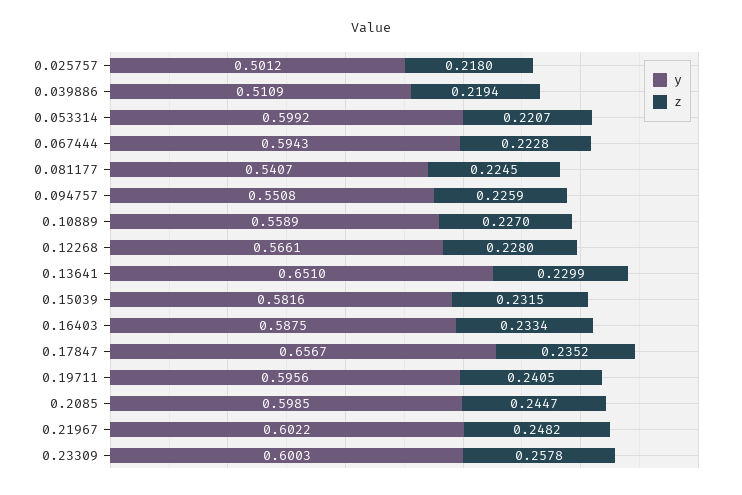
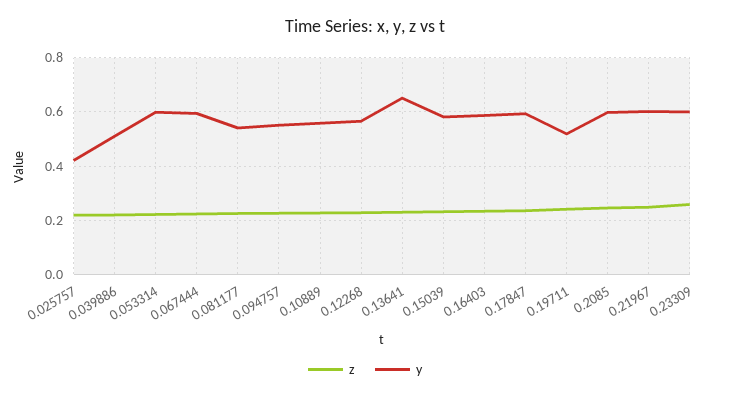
y, 0.025757: 0.5012 -> 0.425
y, 0.17847: 0.6567 -> 0.6
y, 0.19711: 0.5956 -> 0.525

